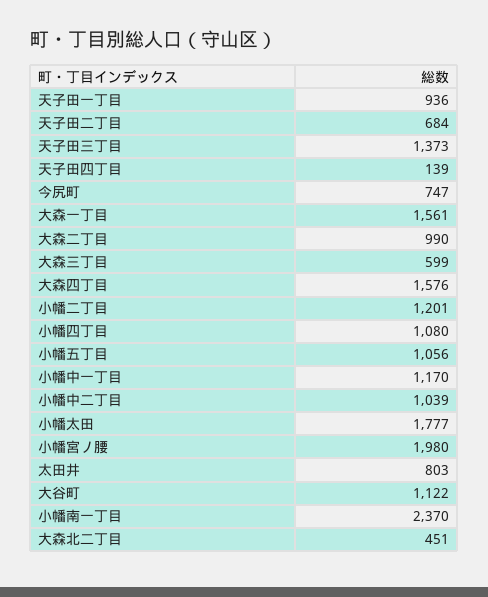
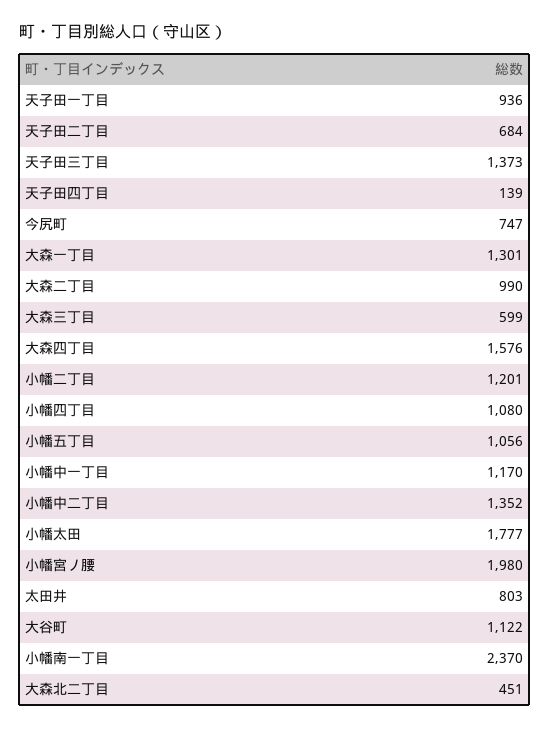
大森一丁目: 1561 -> 1301
小幡中二丁目: 1039 -> 1352

